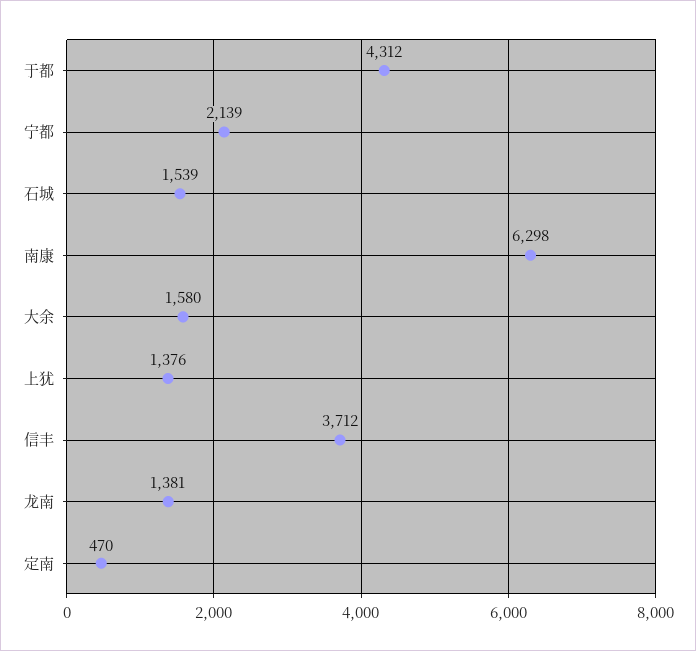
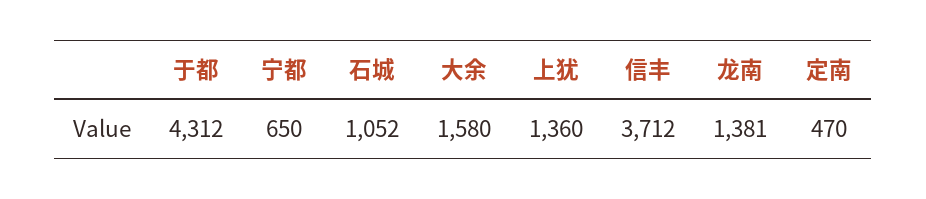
宁都: 2139 -> 650
石城: 1539 -> 1052
南康: 6298 -> none
上犹: 1376 -> 1360

